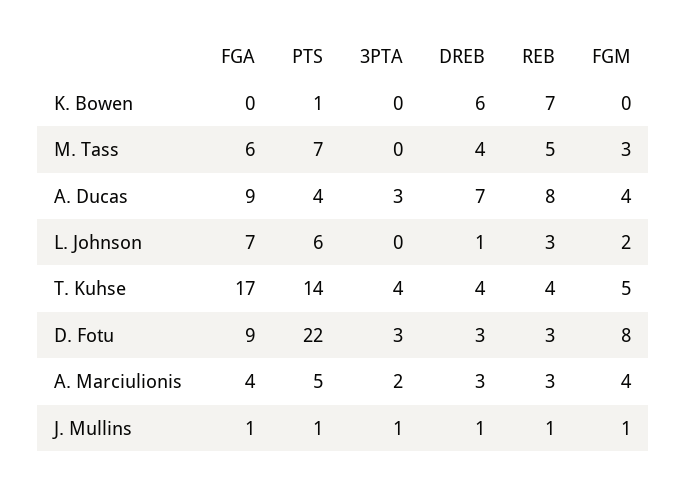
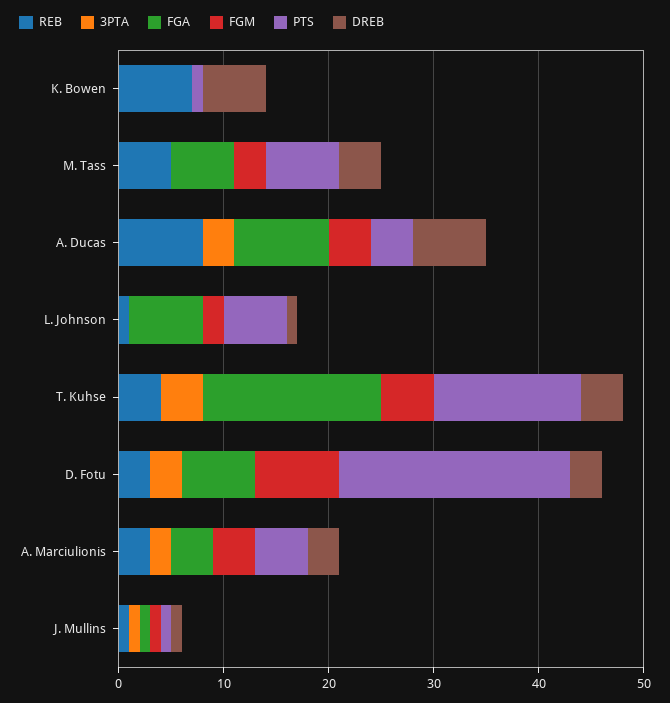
REB, L. Johnson: 3 -> 1
FGA, D. Fotu: 9 -> 7

